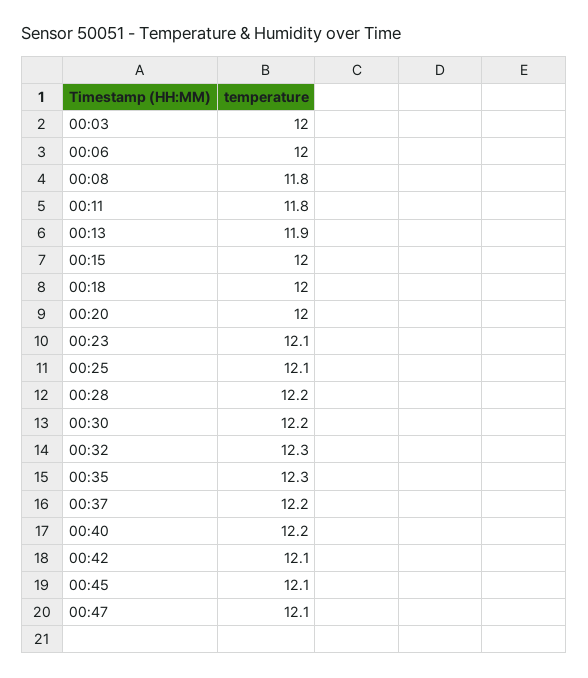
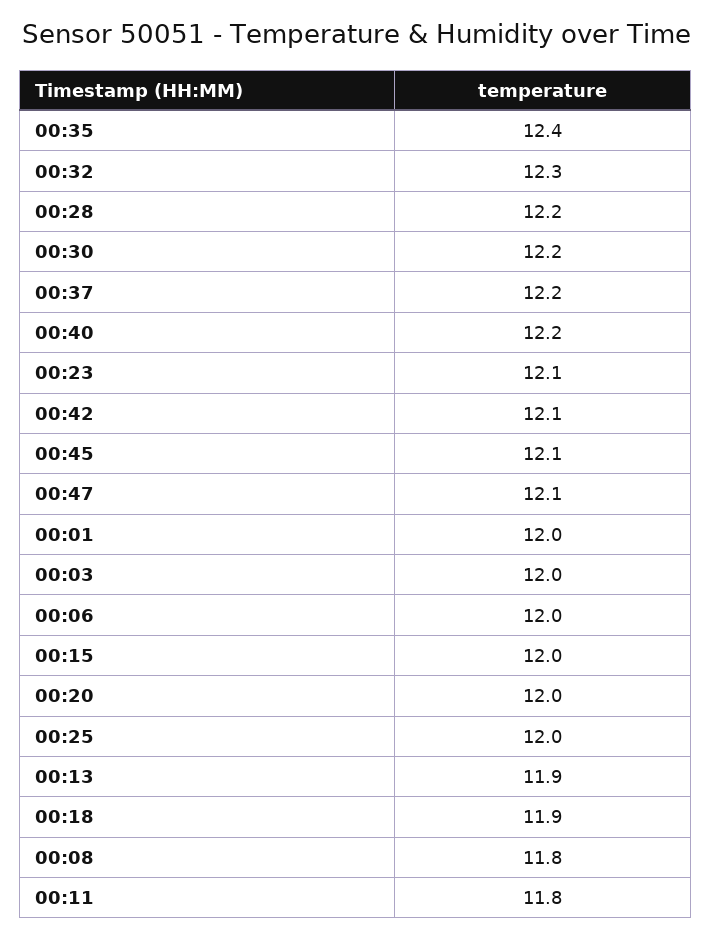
00:18: 12 -> 11.9
00:25: 12.1 -> 12
00:35: 12.3 -> 12.4
00:01: none -> 12

